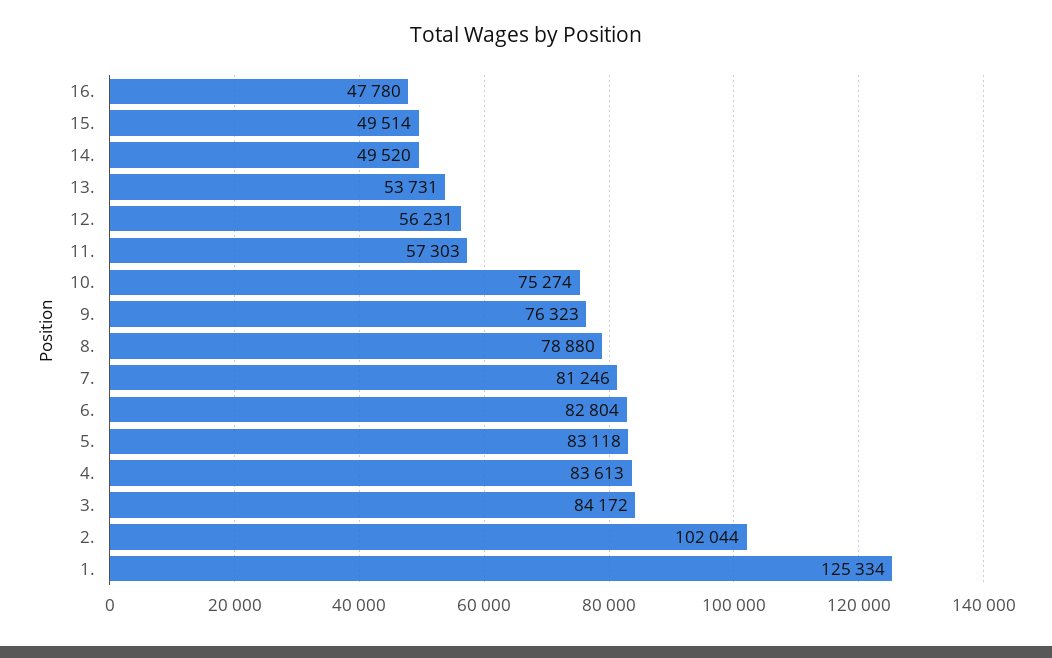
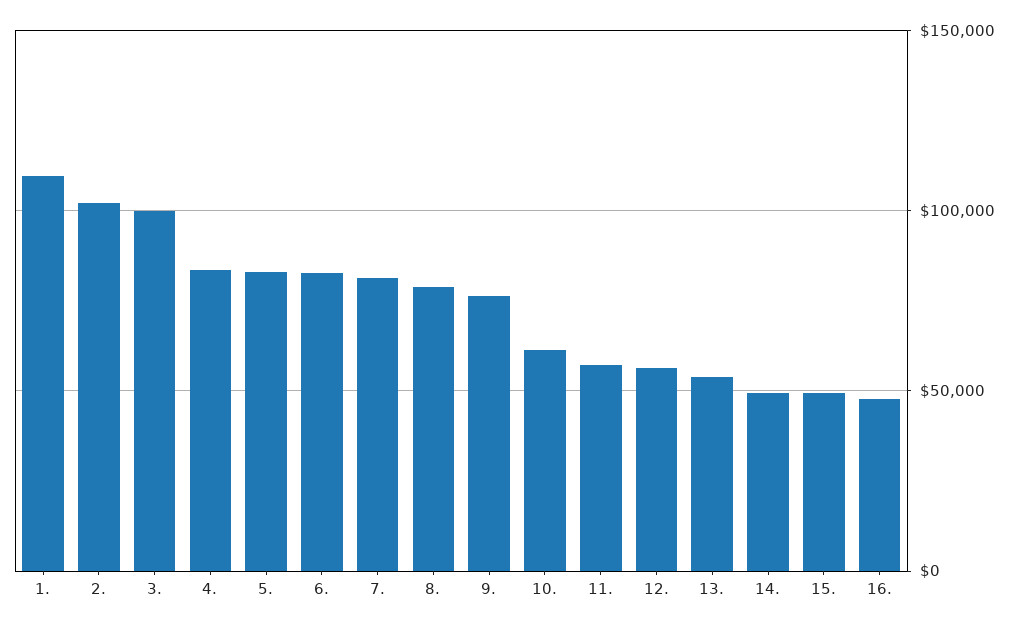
10.: 75274 -> 60000
3.: 84172 -> 100000
1.: 125334 -> 110000

